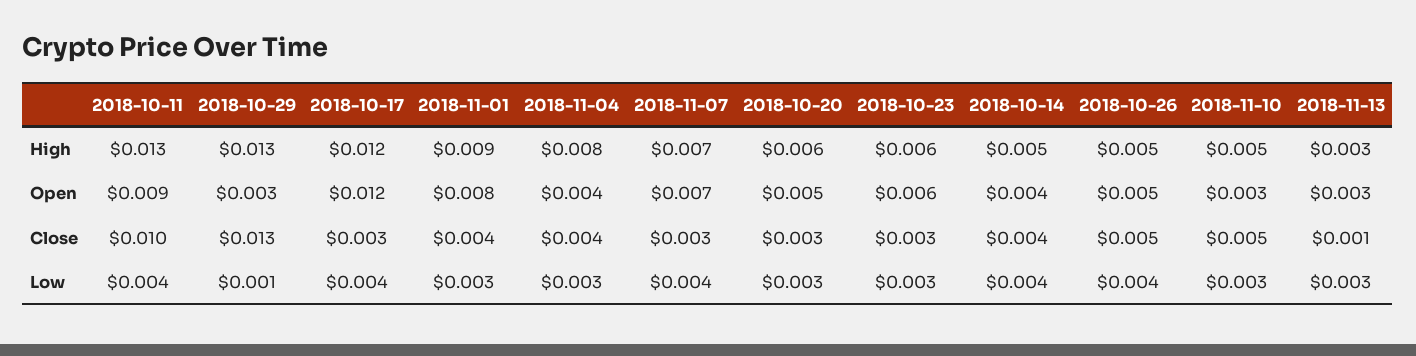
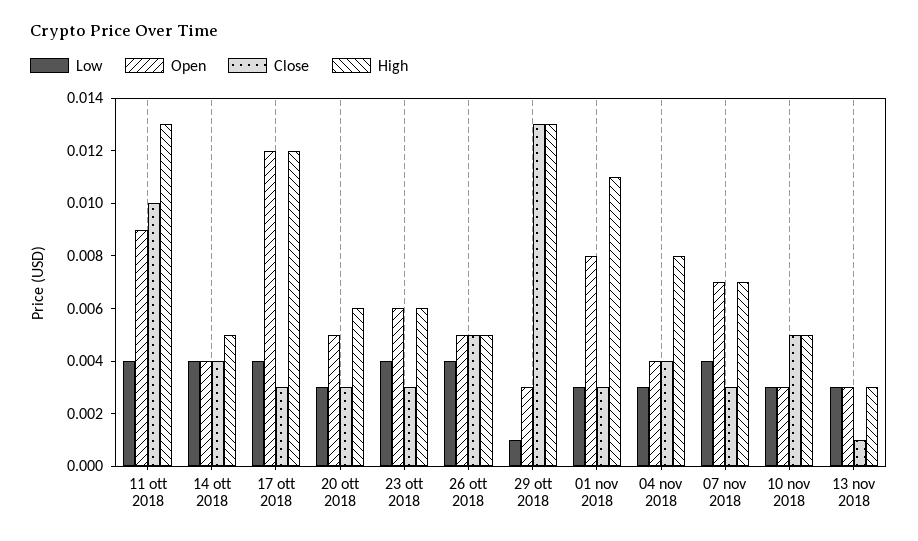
High, 2018-11-01: 0.009 -> 0.011
Close, 2018-11-01: 0.004 -> 0.003
Low, 2018-10-23: 0.003 -> 0.004

